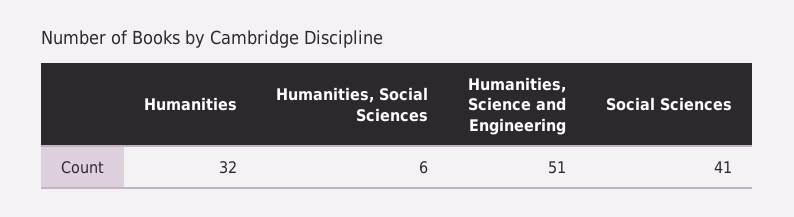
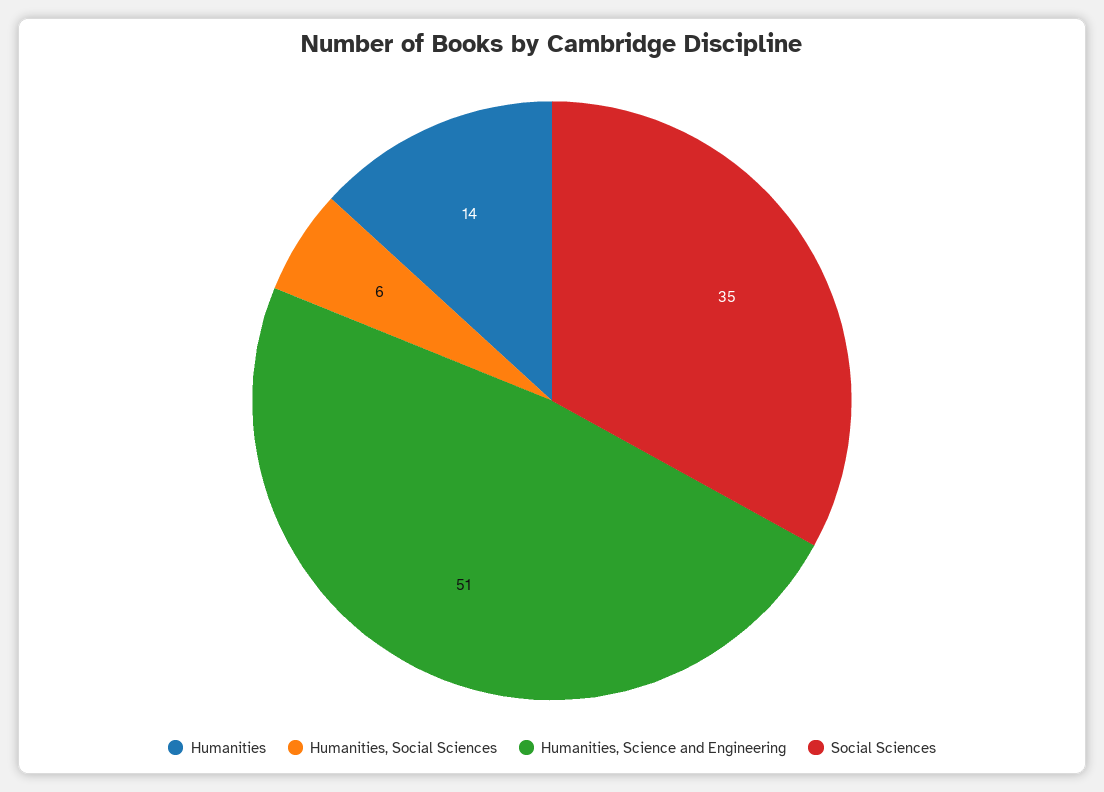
Humanities: 32 -> 14
Social Sciences: 41 -> 35

